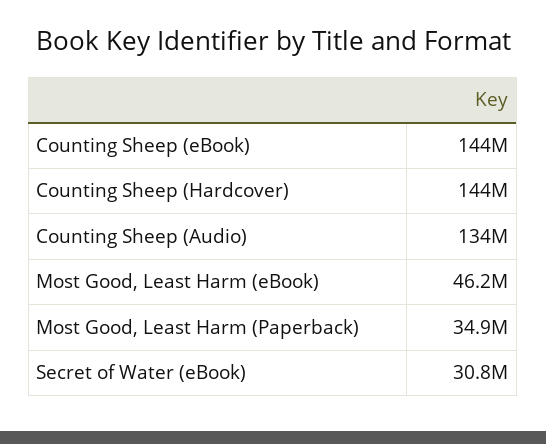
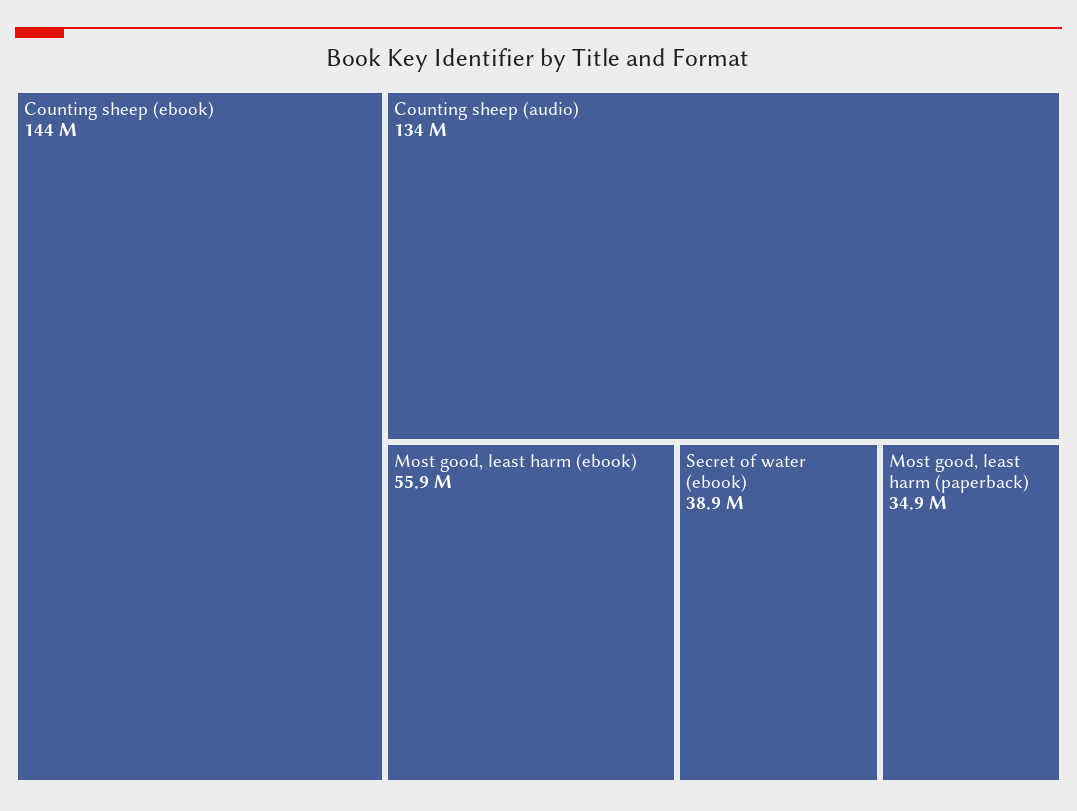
Counting Sheep (Hardcover): 144000000 -> none
Most Good, Least Harm (eBook): 46200000 -> 55900000
Secret of Water (eBook): 30800000 -> 38900000

